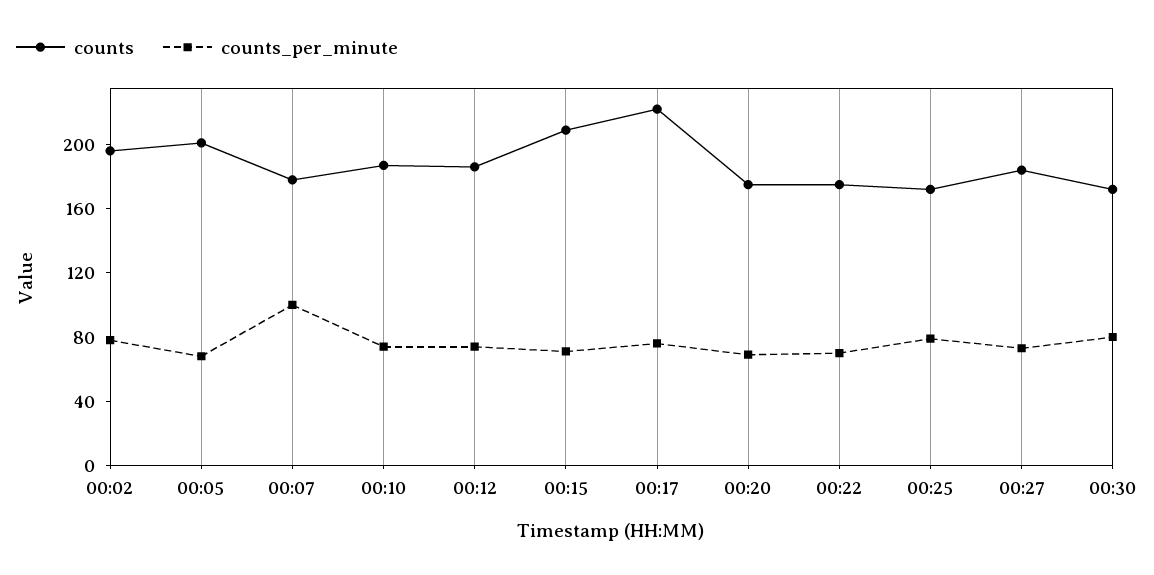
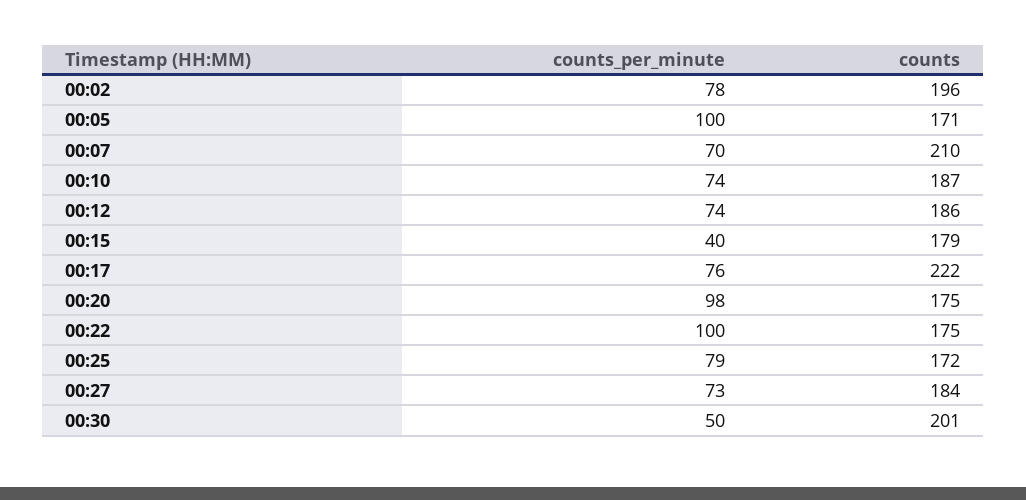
counts, 00:05: 200 -> 171
counts_per_minute, 00:05: 70 -> 100
counts, 00:07: 180 -> 210
counts_per_minute, 00:07: 100 -> 70
counts, 00:15: 210 -> 179
counts_per_minute, 00:15: 70 -> 40
counts_per_minute, 00:20: 70 -> 98
counts_per_minute, 00:22: 70 -> 100
counts, 00:30: 170 -> 201
counts_per_minute, 00:30: 80 -> 50

